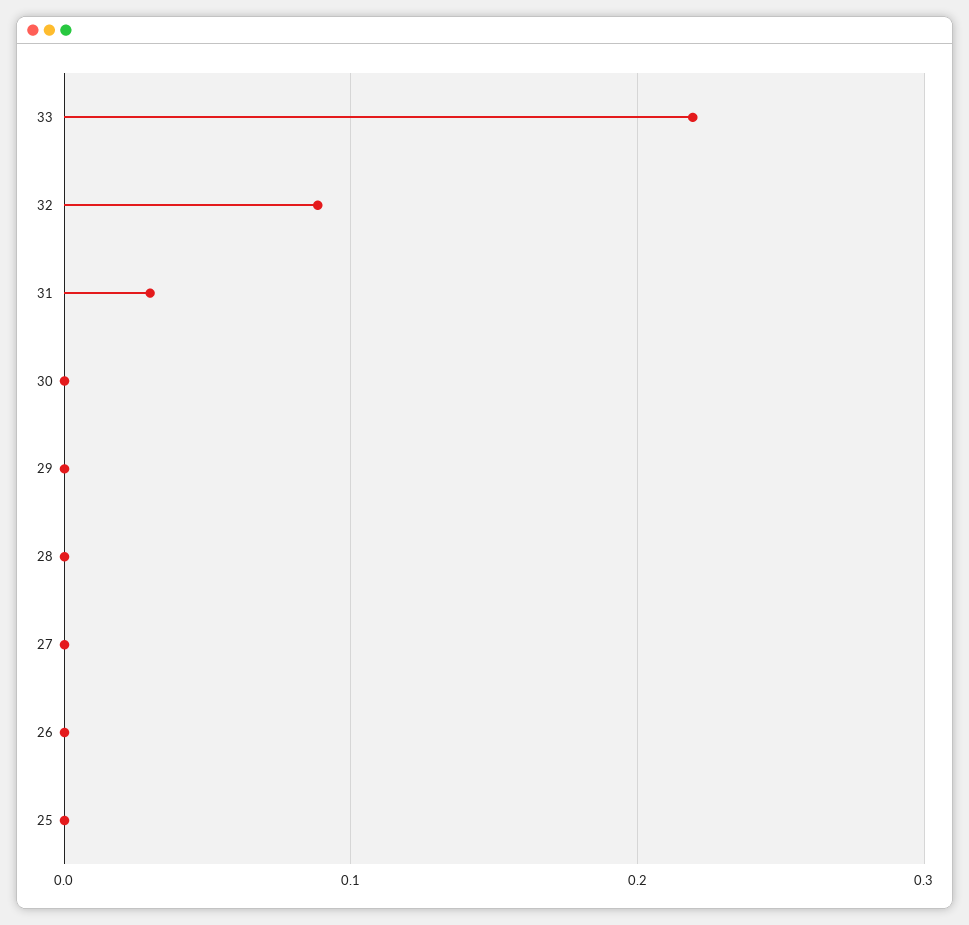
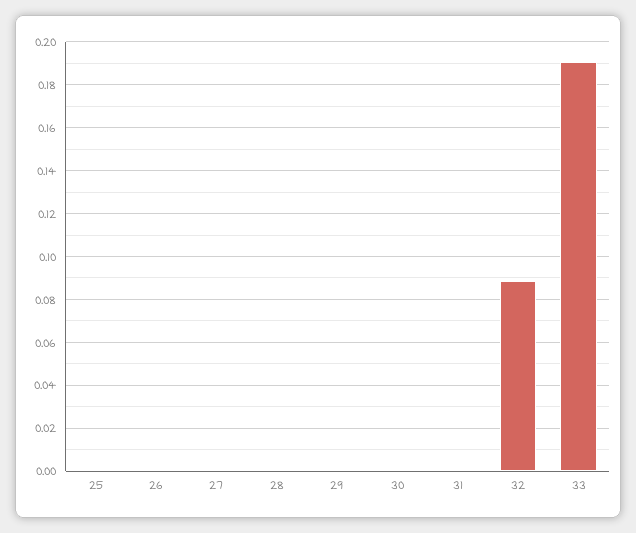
33: 0.22 -> 0.19
31: 0.03 -> 0

